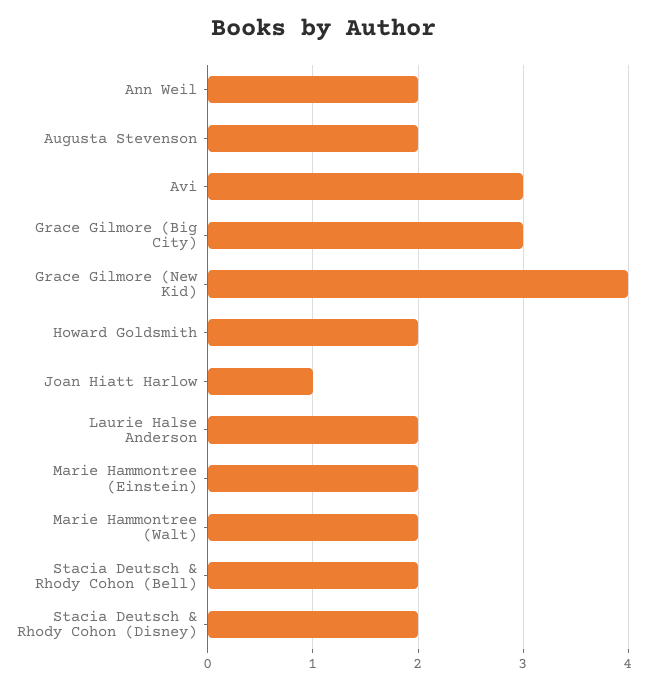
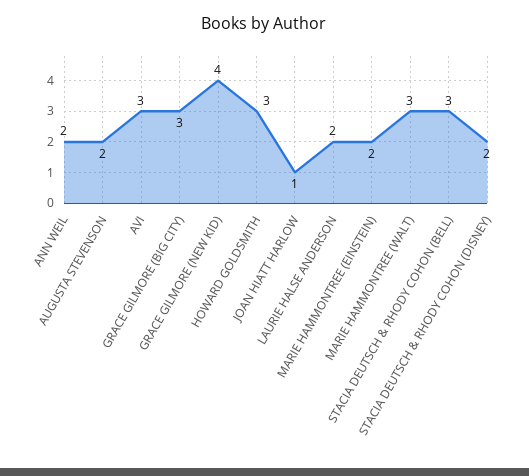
Howard Goldsmith: 2 -> 3
Marie Hammontree (Walt): 2 -> 3
Stacia Deutsch & Rhody Cohon (Bell): 2 -> 3

